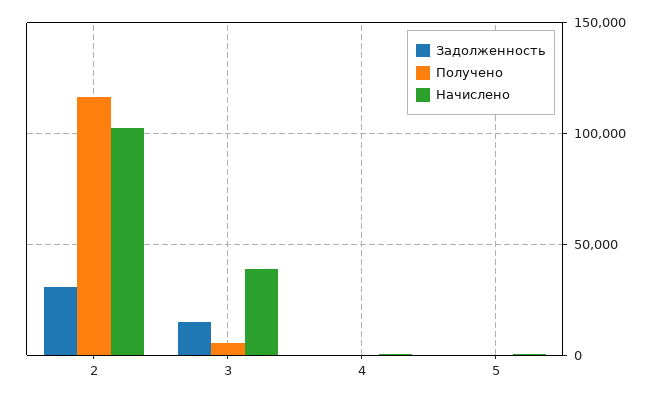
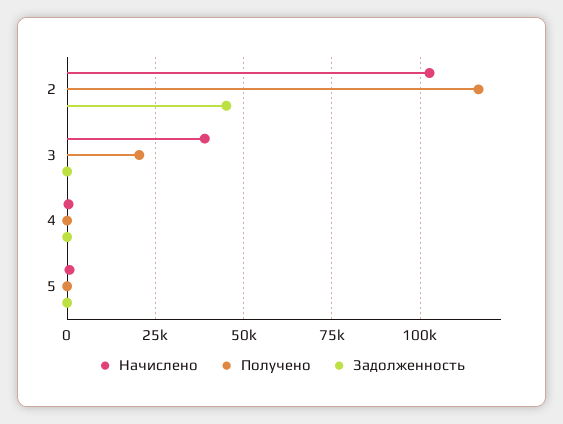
Задолженность, 2: 30000 -> 45000
Задолженность, 3: 15000 -> 0
Получено, 3: 5000 -> 20000

